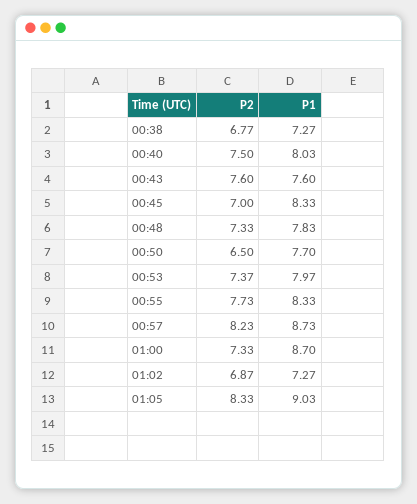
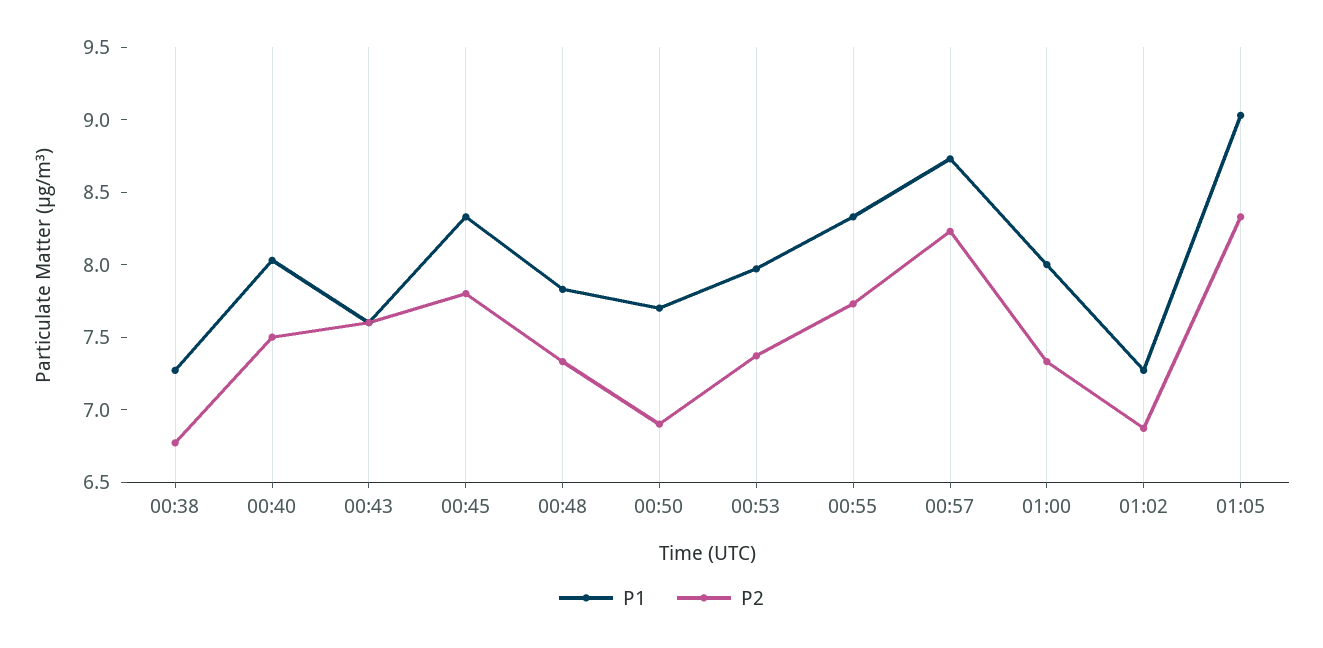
P2, 00:45: 7 -> 7.8
P2, 00:50: 6.5 -> 6.9
P1, 01:00: 8.7 -> 8

